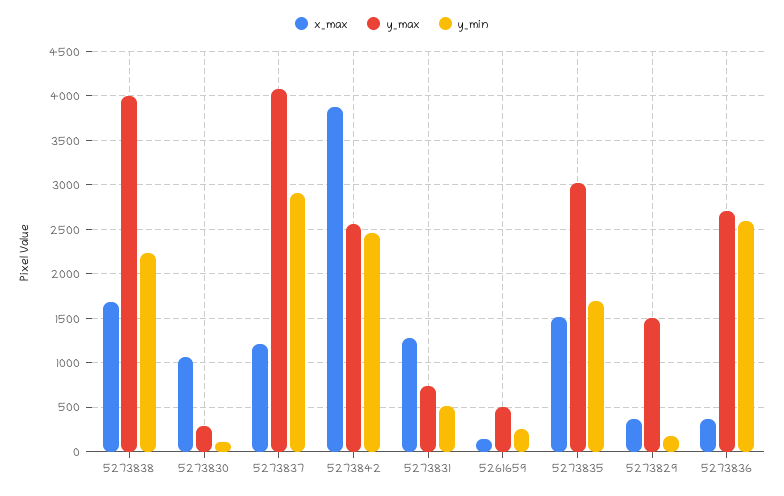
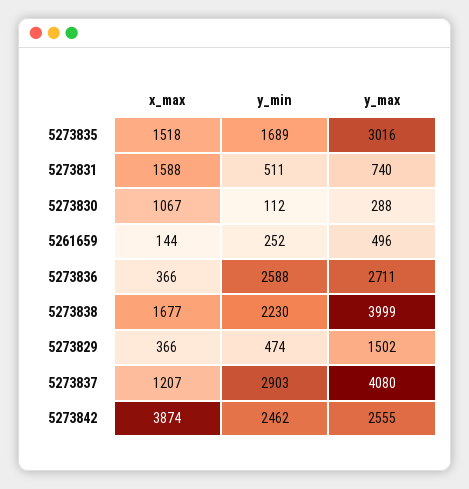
x_max, 5273831: 1300 -> 1588
y_min, 5273829: 200 -> 474

